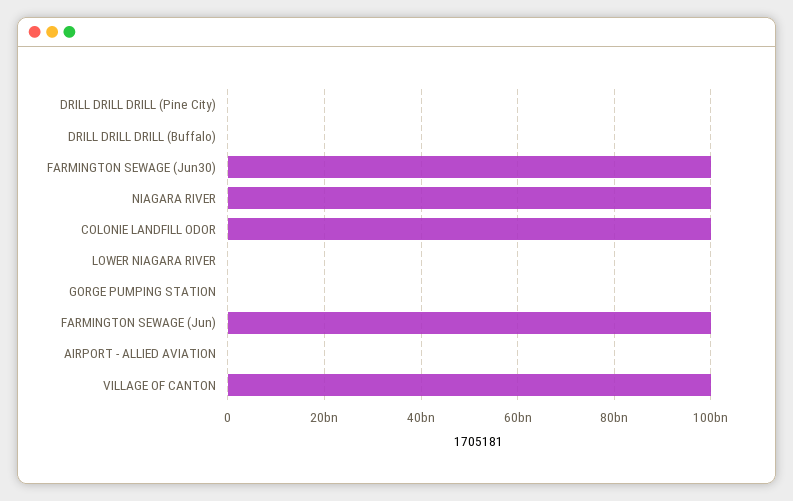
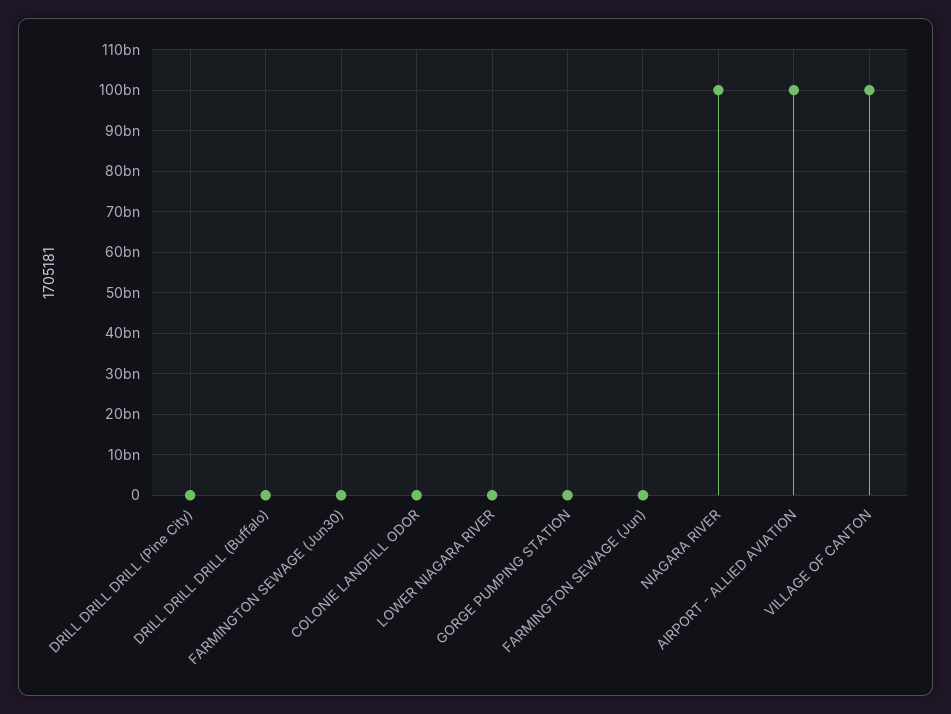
FARMINGTON SEWAGE (Jun30): 100000000000 -> 0
COLONIE LANDFILL ODOR: 100000000000 -> 0
FARMINGTON SEWAGE (Jun): 100000000000 -> 0
AIRPORT - ALLIED AVIATION: 0 -> 100000000000

